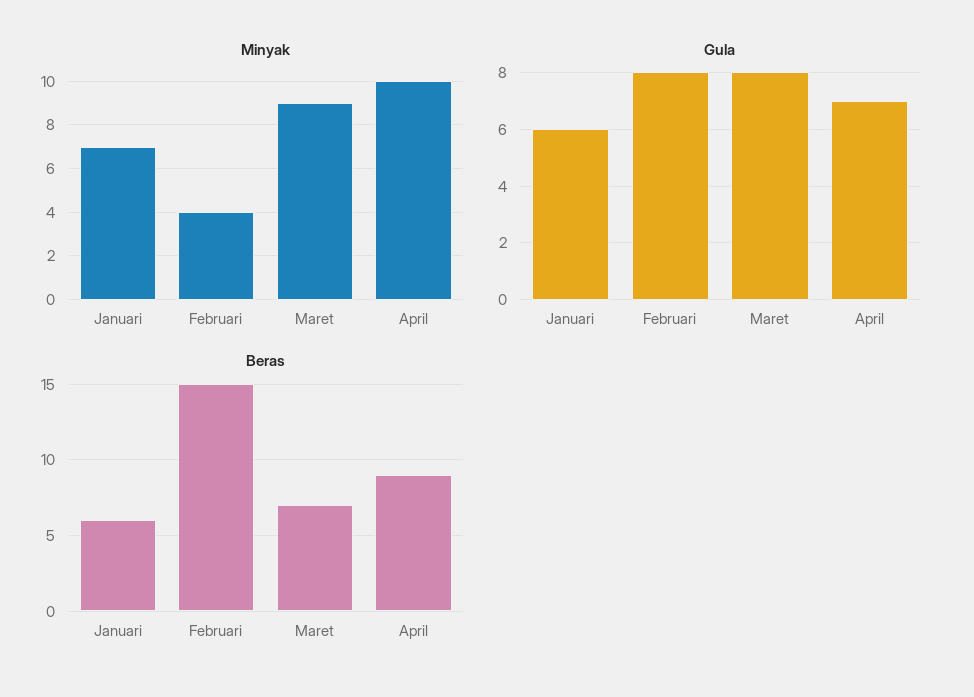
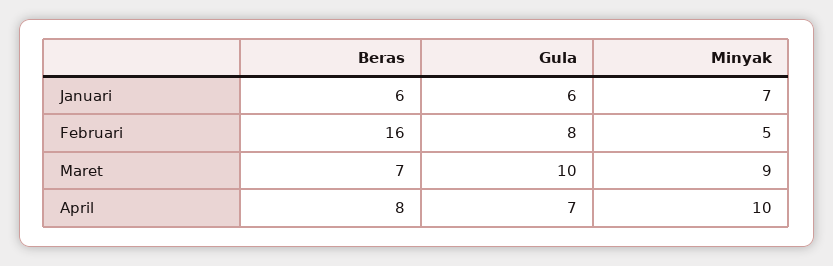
Minyak, Februari: 4 -> 5
Gula, Maret: 8 -> 10
Beras, Februari: 15 -> 16
Beras, April: 9 -> 8

